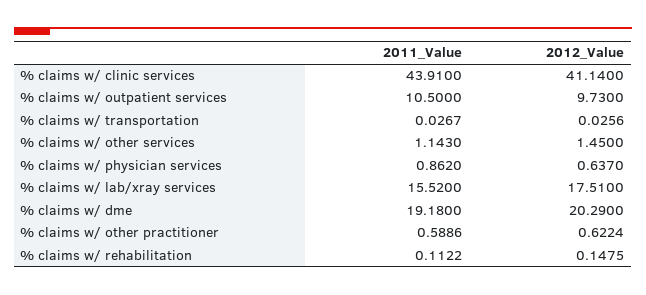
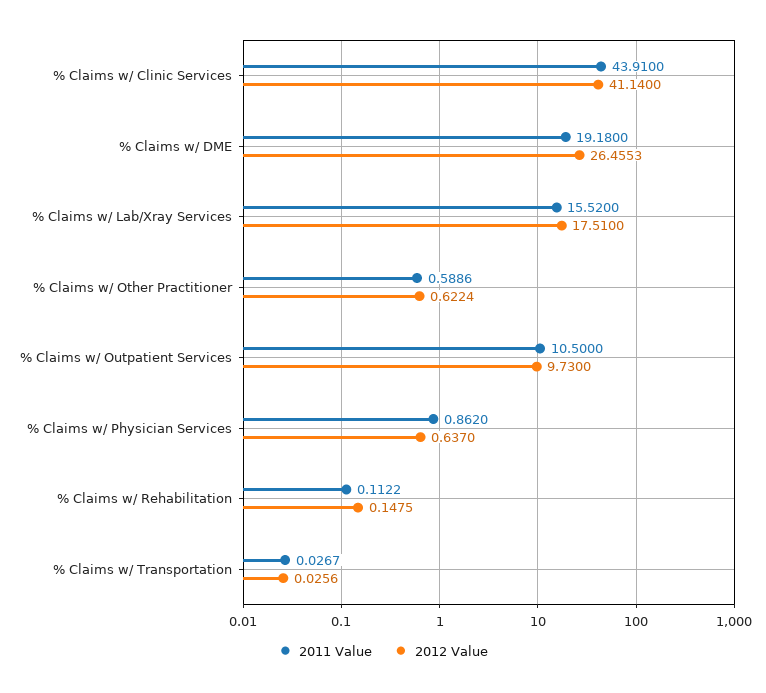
2011_Value, % claims w/ other services: 1.143 -> none
2012_Value, % claims w/ other services: 1.45 -> none
2012_Value, % claims w/ dme: 20.29 -> 26.4553

